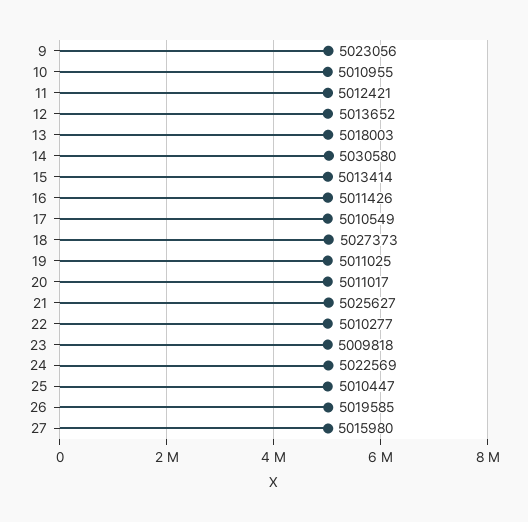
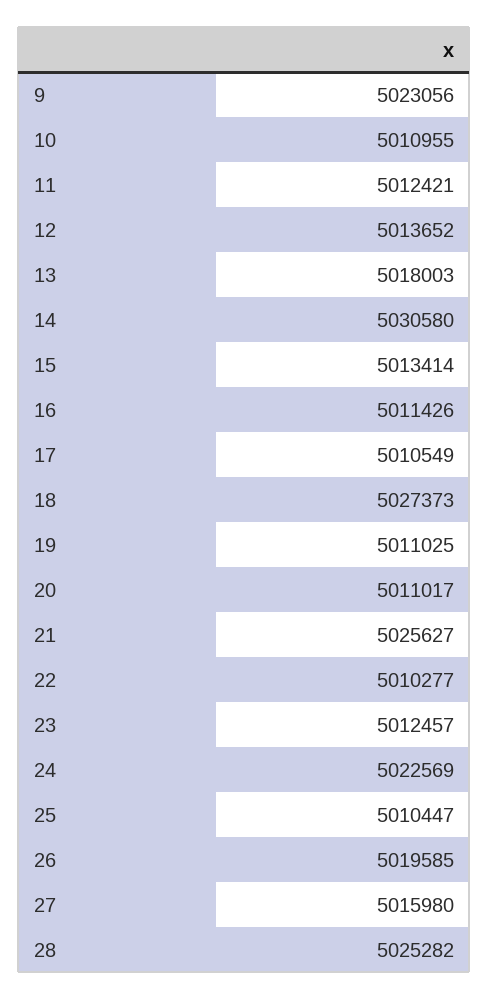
23: 5009818 -> 5012457
28: none -> 5025282

